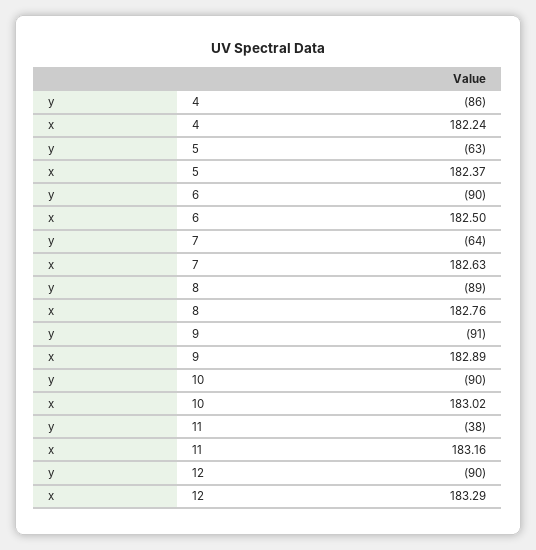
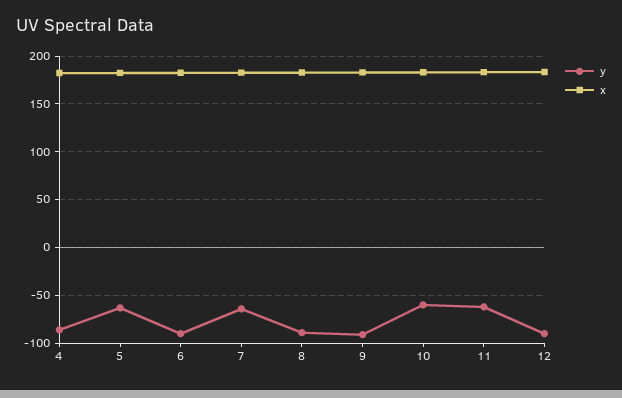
y, 10: -90 -> -60
y, 11: -38 -> -60

